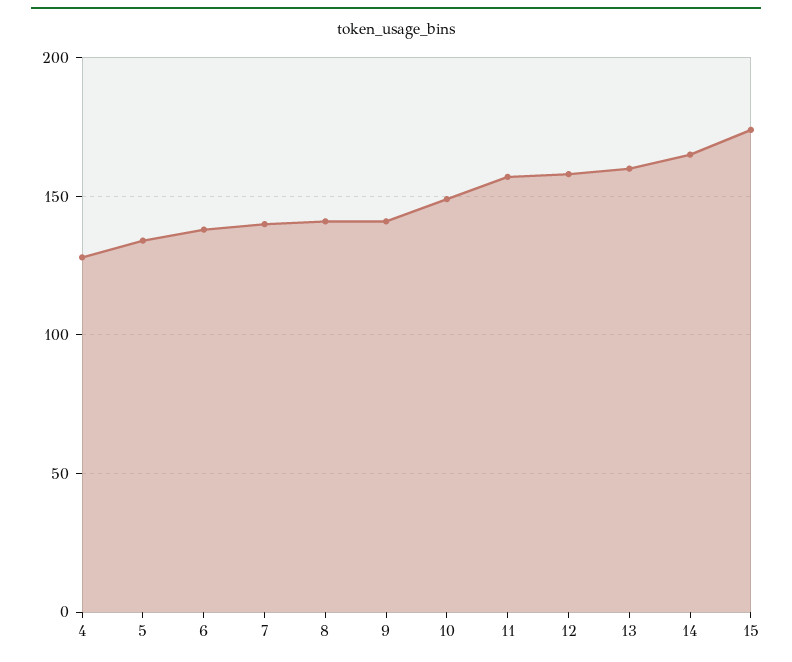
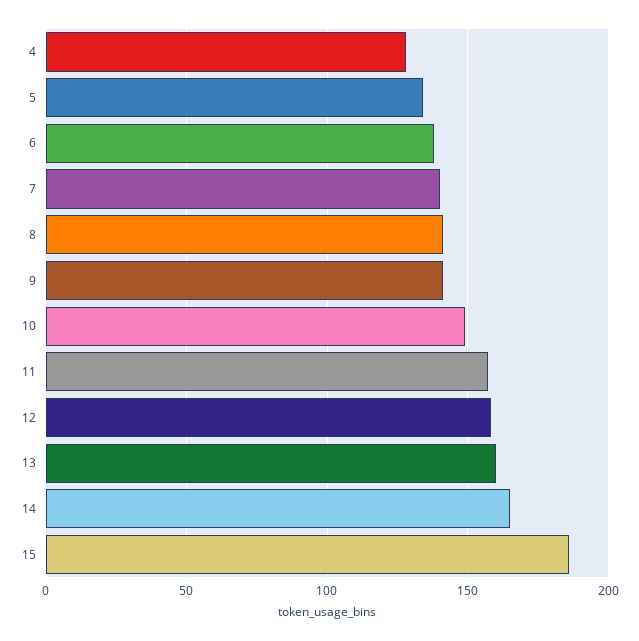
15: 175 -> 185

